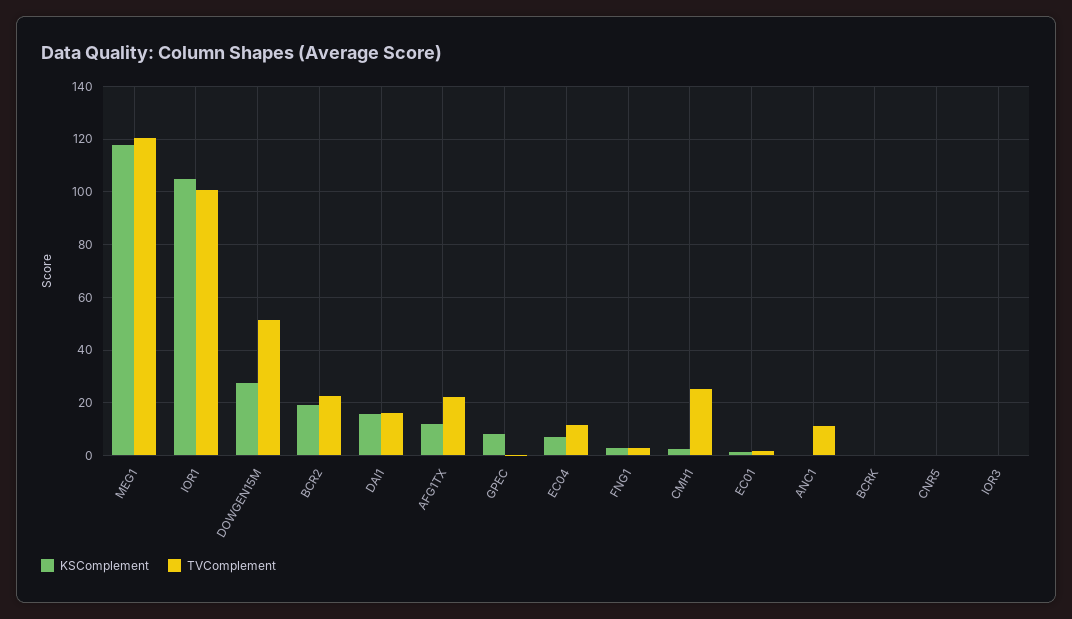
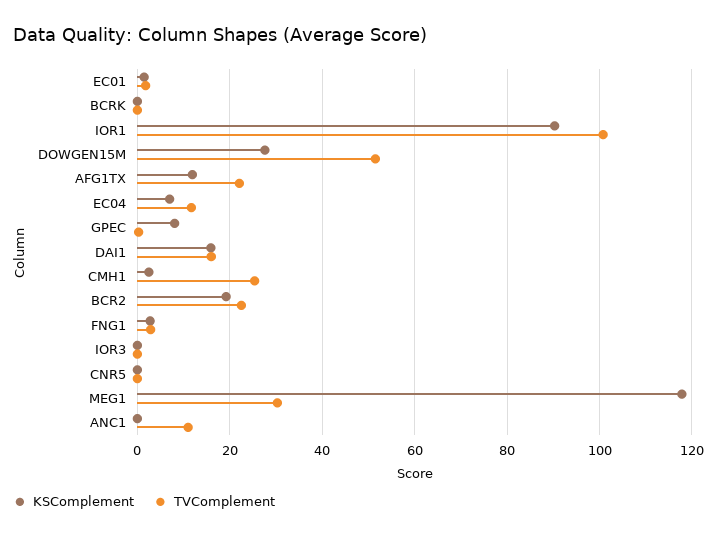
TVComplement, MEG1: 120 -> 30
KSComplement, IOR1: 105 -> 90

